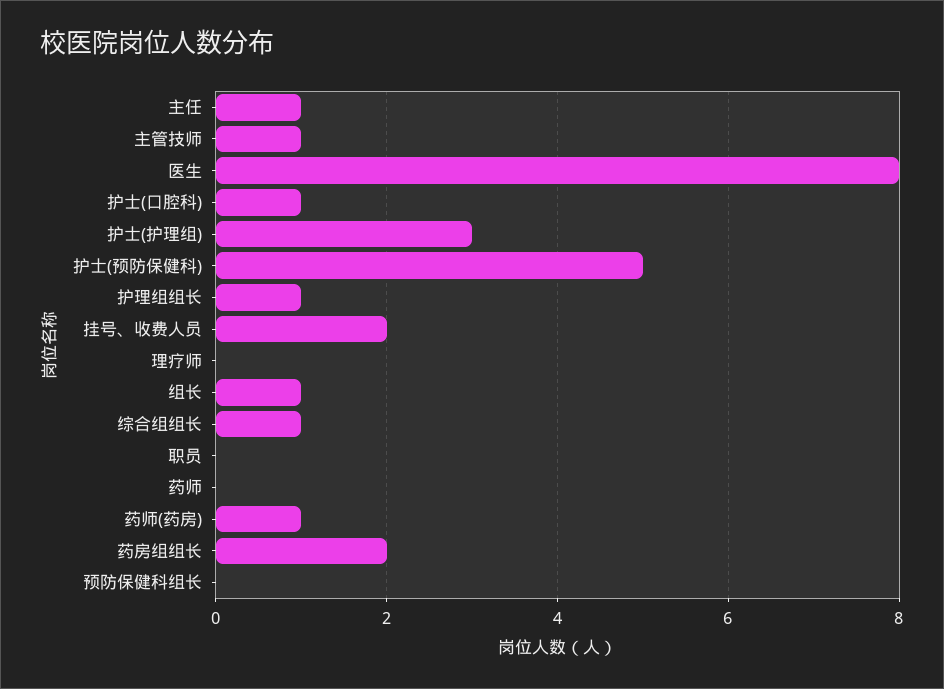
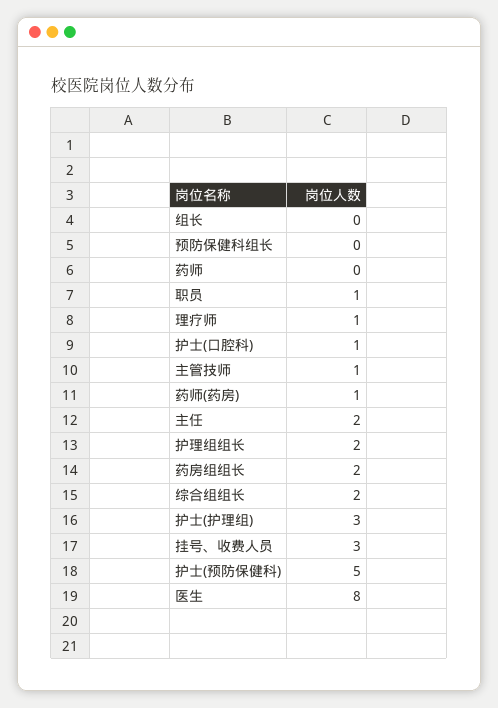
主任: 1 -> 2
护理组组长: 1 -> 2
挂号、收费人员: 2 -> 3
理疗师: 0 -> 1
组长: 1 -> 0
综合组组长: 1 -> 2
职员: 0 -> 1

